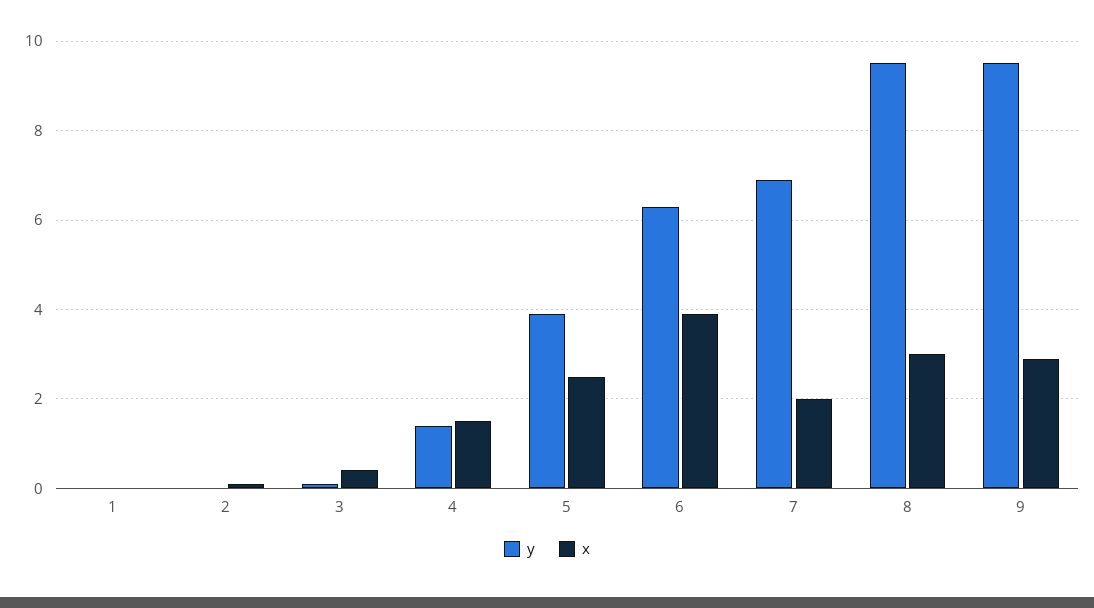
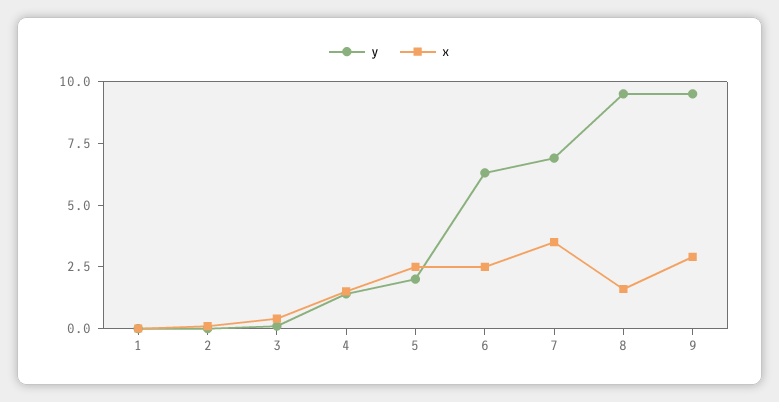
y, 5: 4 -> 2
x, 6: 4 -> 2.5
x, 7: 2 -> 3.5
x, 8: 3 -> 1.5

